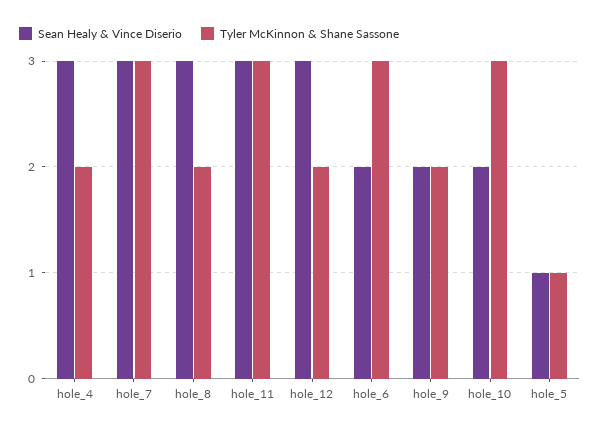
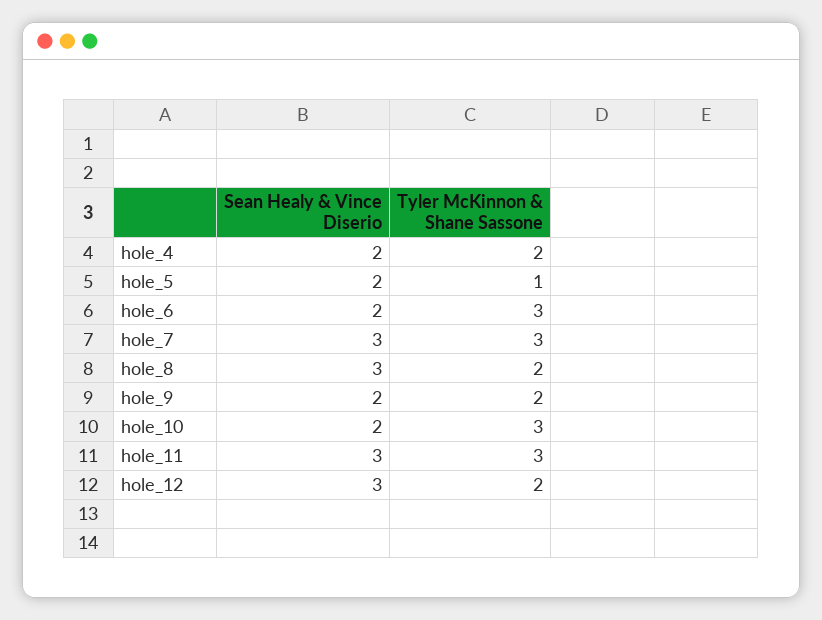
Sean Healy & Vince Diserio, hole_4: 3 -> 2
Sean Healy & Vince Diserio, hole_5: 1 -> 2

